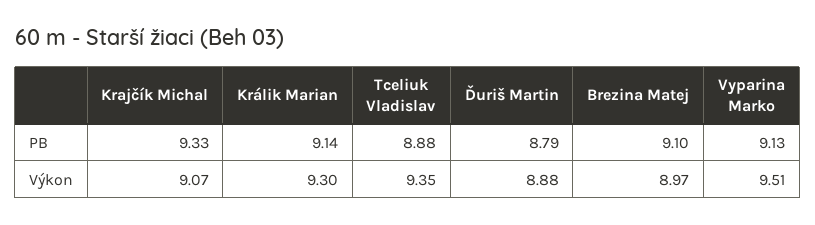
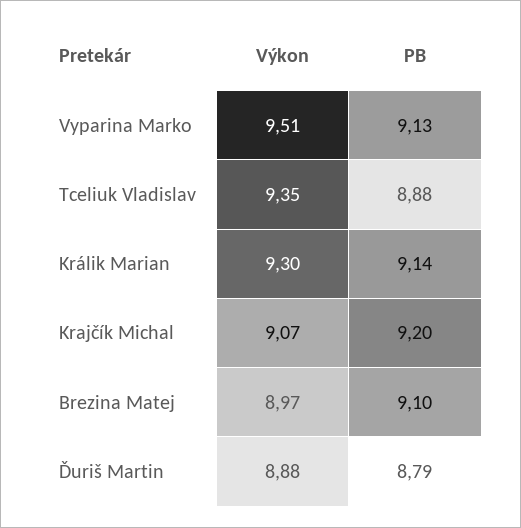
Krajčík Michal, PB: 9.33 -> 9.2

